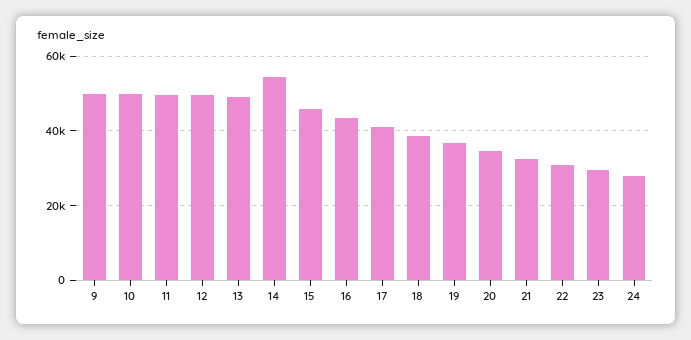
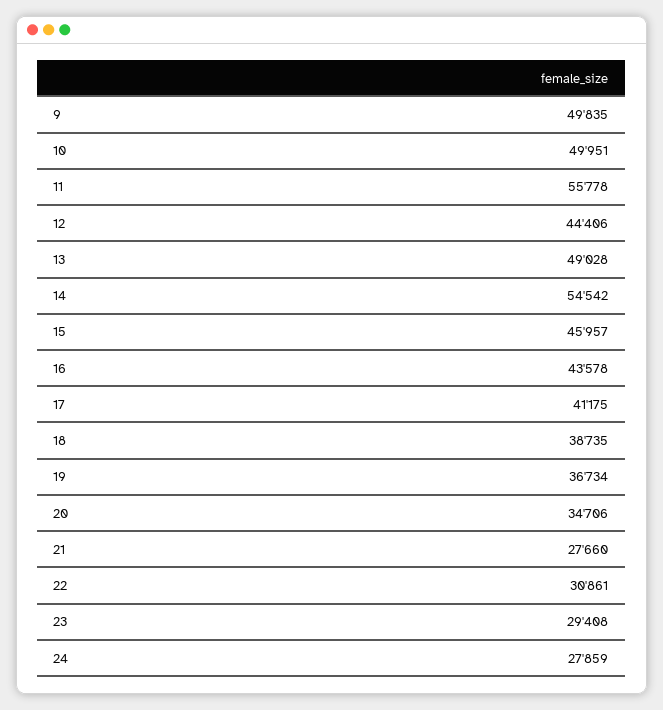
11: 50000 -> 55778
12: 50000 -> 44406
21: 32000 -> 27660

